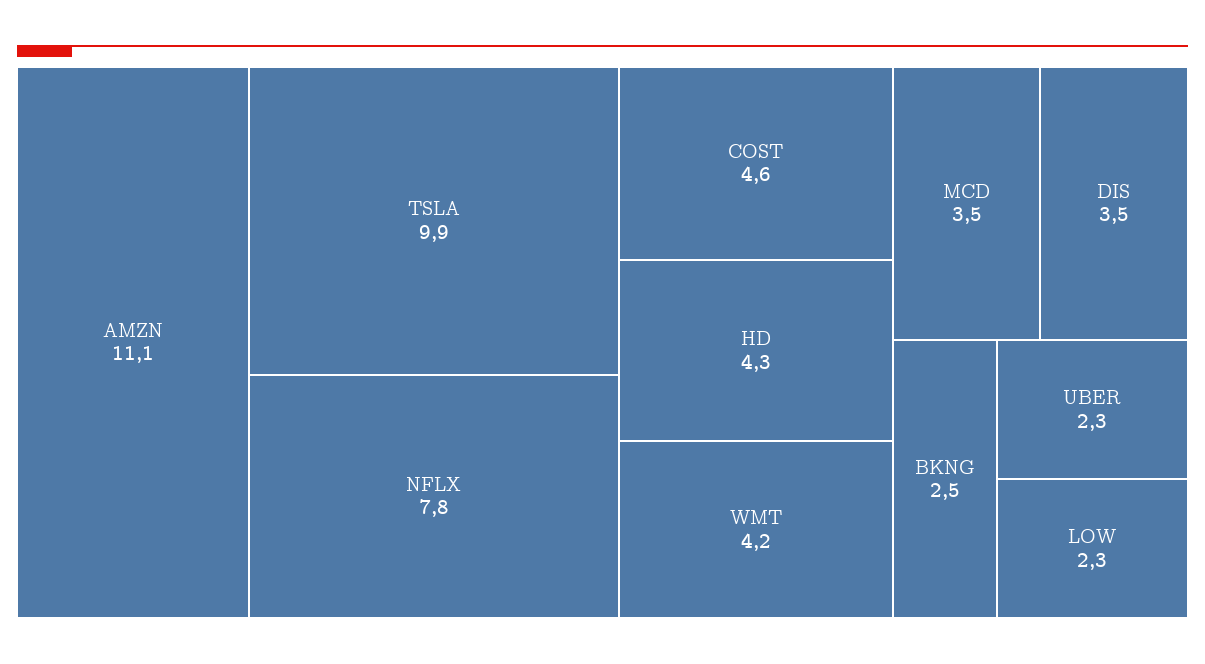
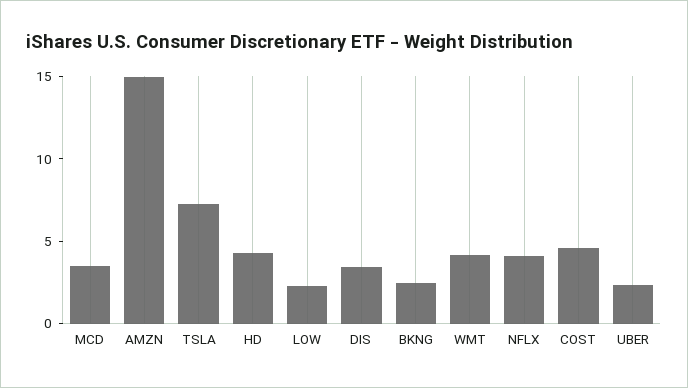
AMZN: 11.1 -> 15
TSLA: 9.9 -> 7
NFLX: 7.8 -> 4

